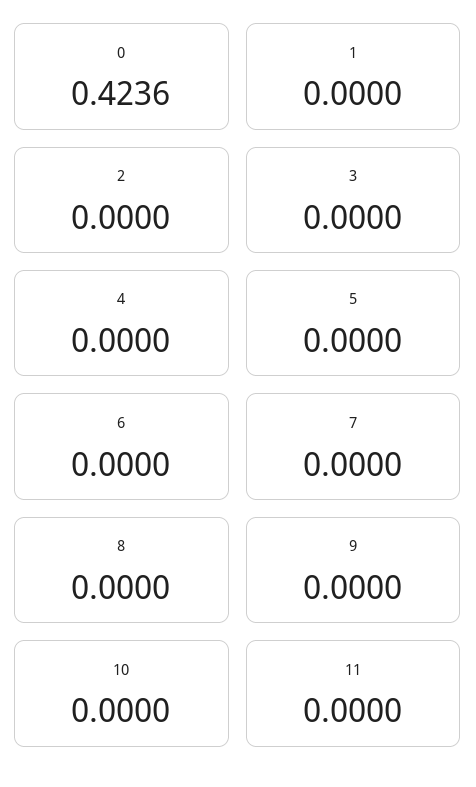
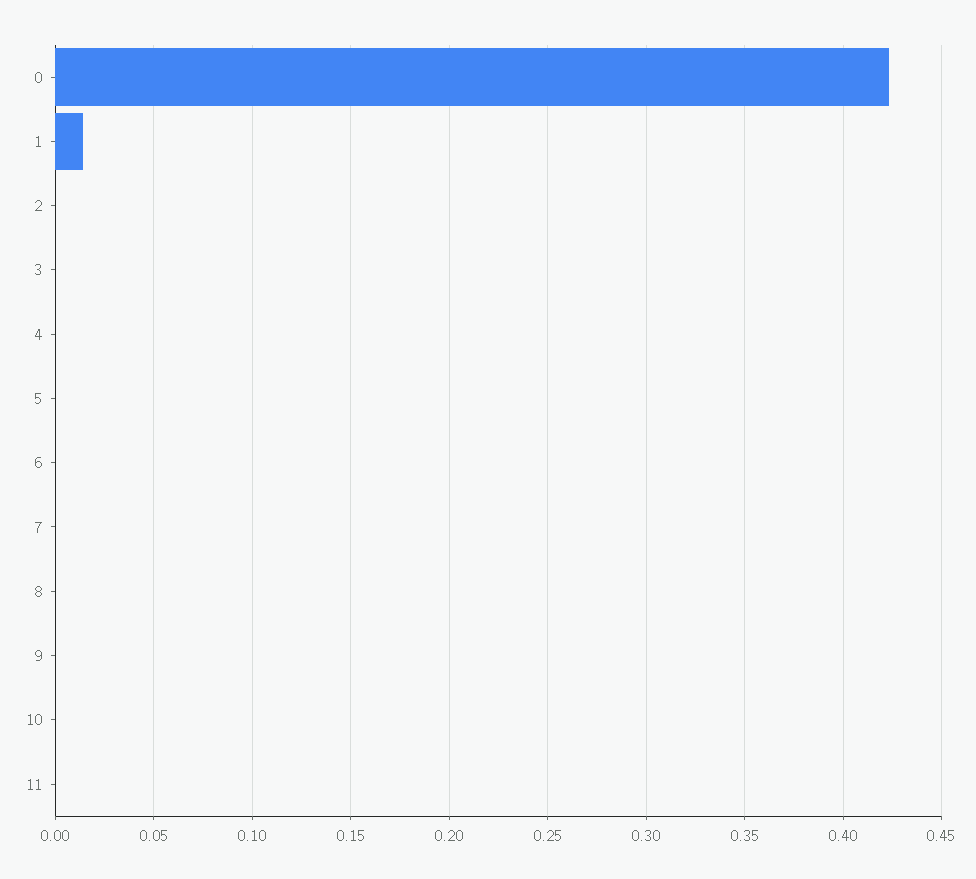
1: 0 -> 0.015

